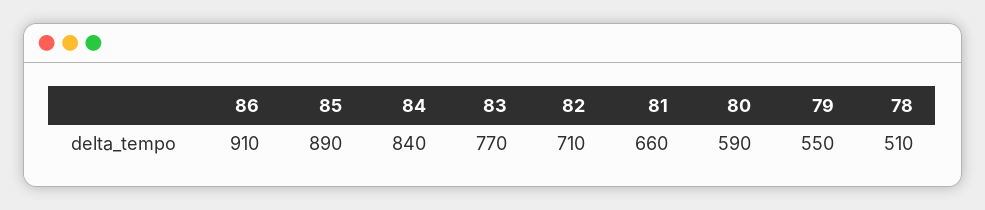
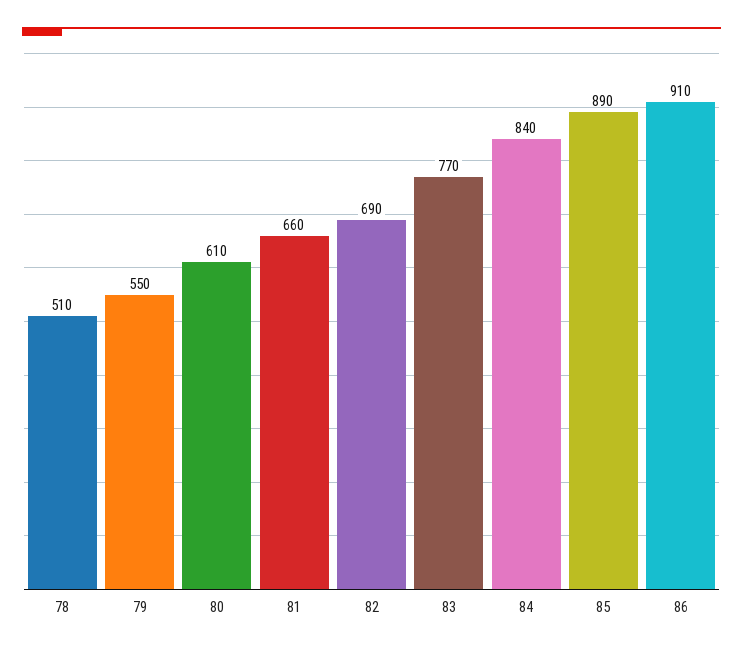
82: 710 -> 690
80: 590 -> 610

